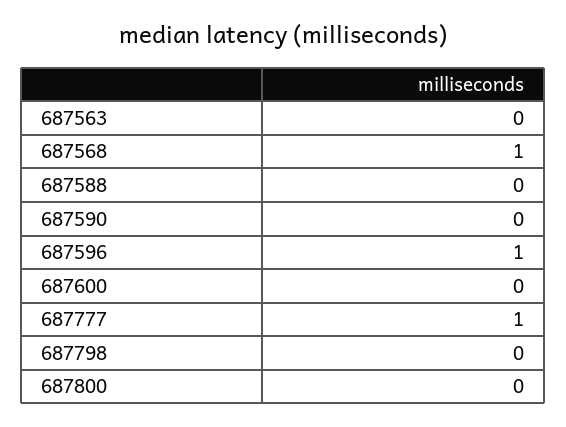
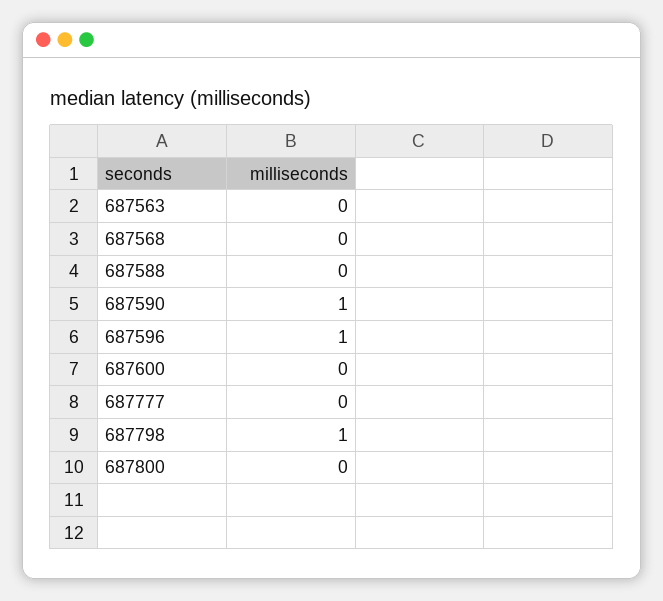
687568: 1 -> 0
687590: 0 -> 1
687777: 1 -> 0
687798: 0 -> 1

